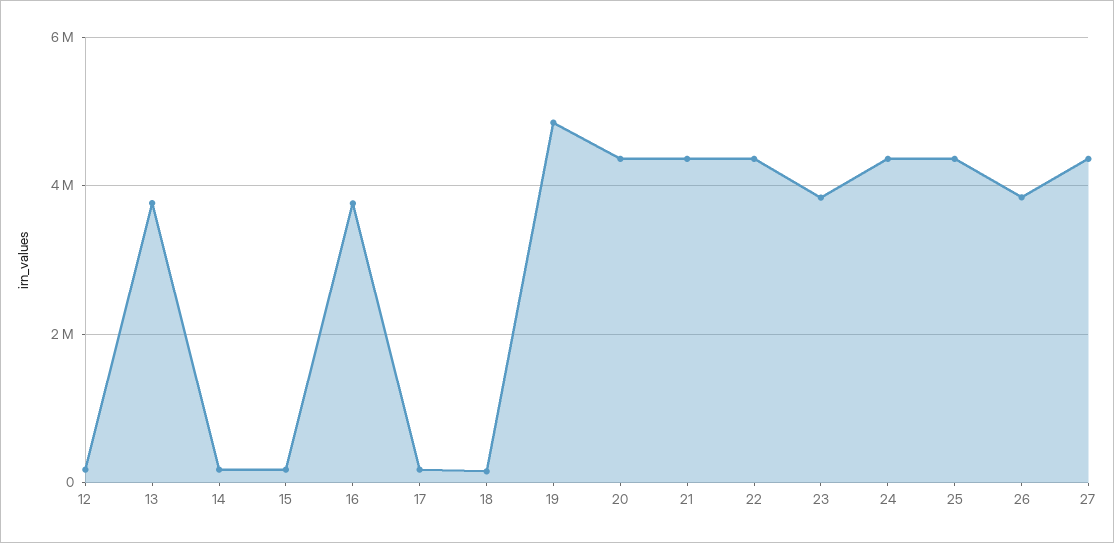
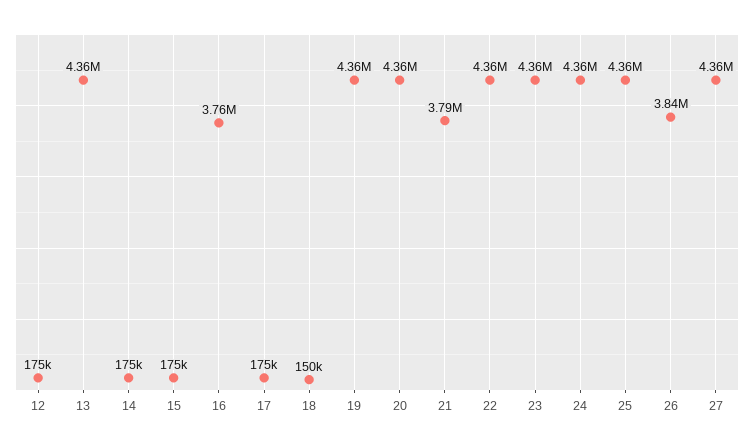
13: 3800000 -> 4360000
19: 4800000 -> 4360000
21: 4400000 -> 3790000
23: 3800000 -> 4360000

